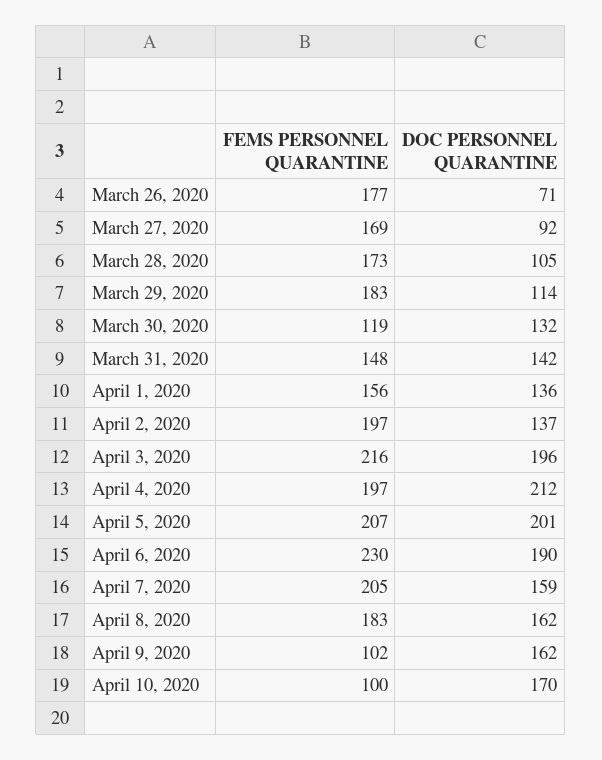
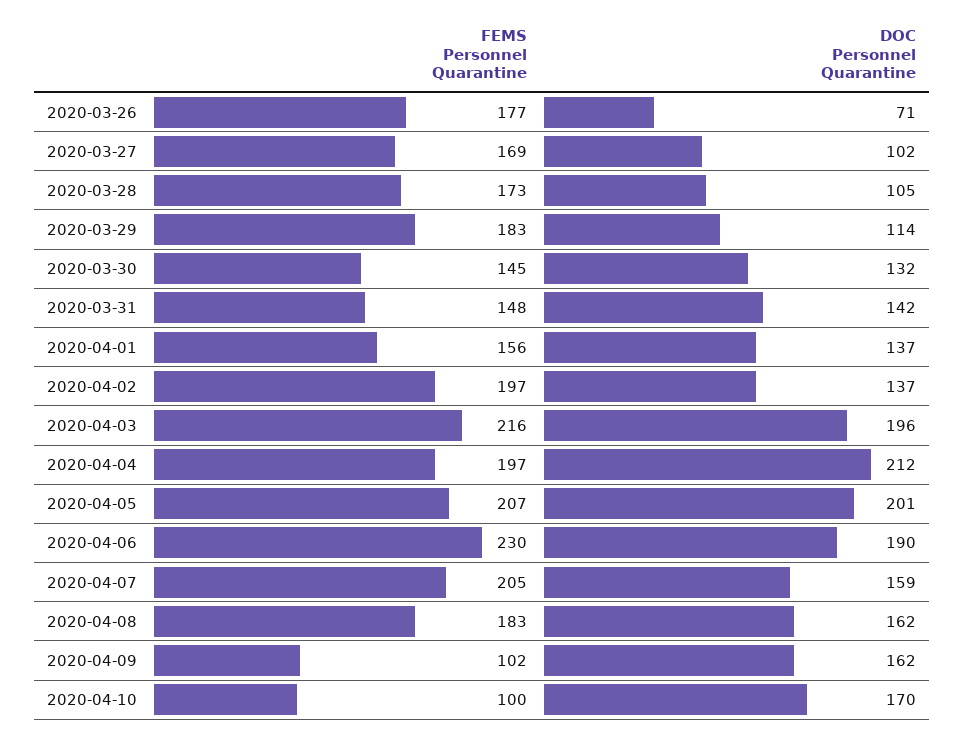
DOC PERSONNEL QUARANTINE, March 27, 2020: 92 -> 102
FEMS PERSONNEL QUARANTINE, March 30, 2020: 119 -> 145
DOC PERSONNEL QUARANTINE, April 1, 2020: 136 -> 137

